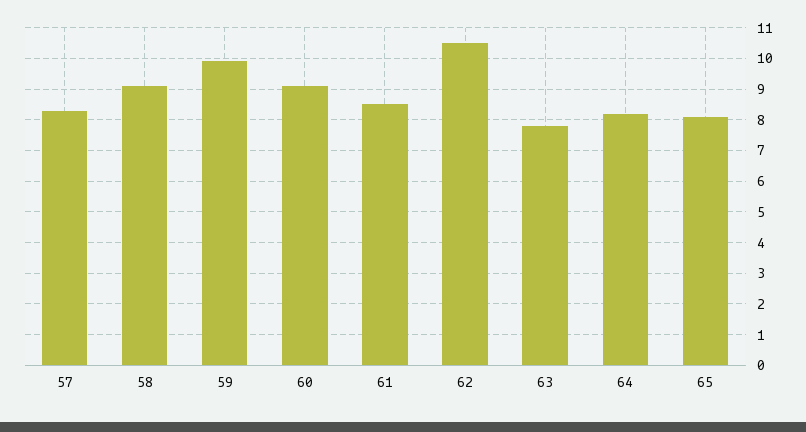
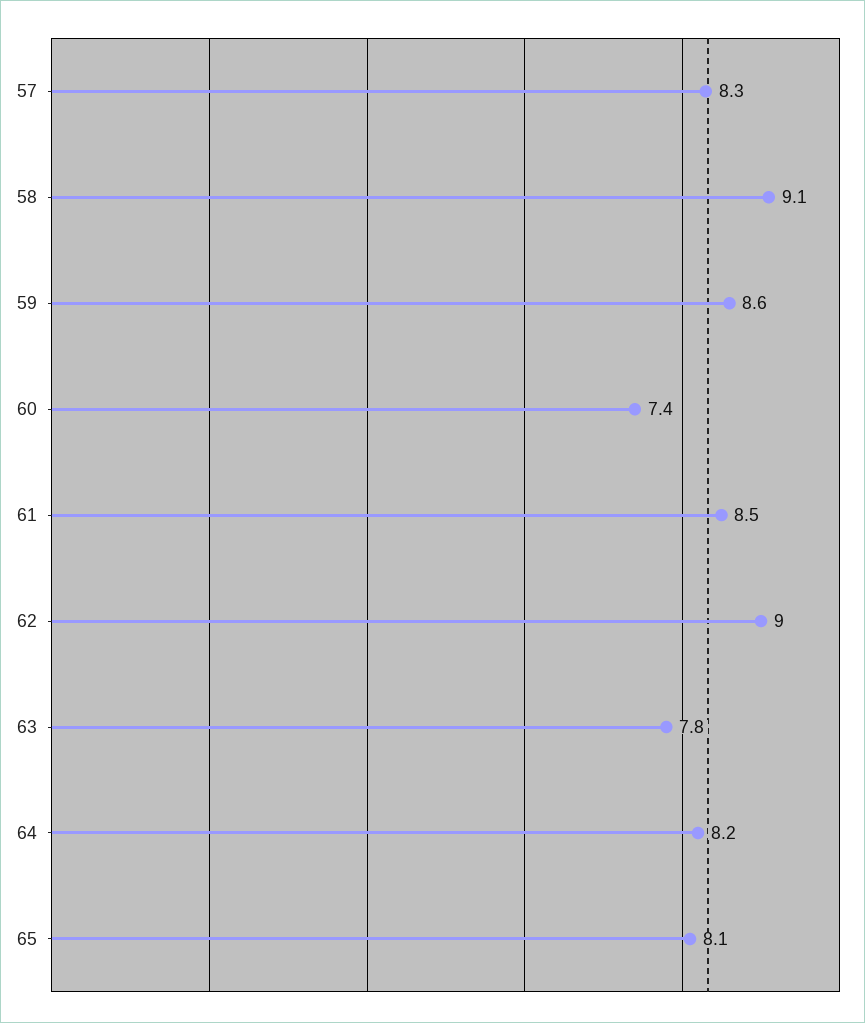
59: 10 -> 8.6
60: 9 -> 7.4
62: 10.5 -> 9

